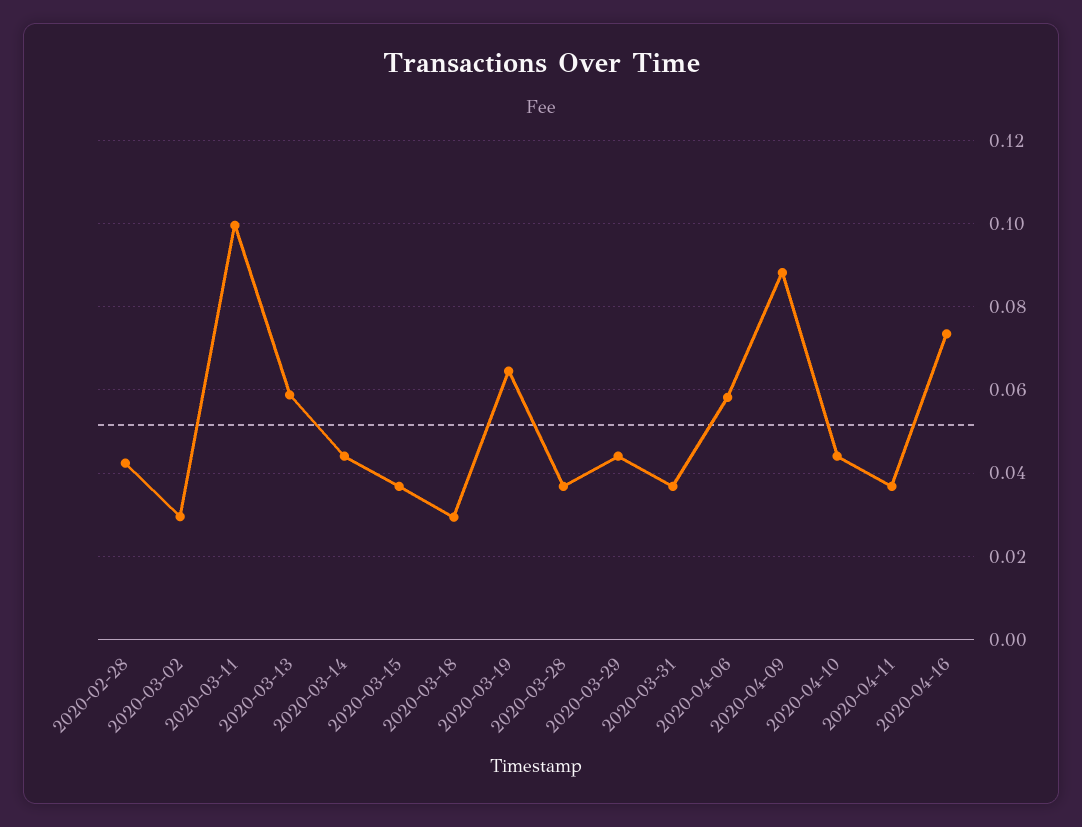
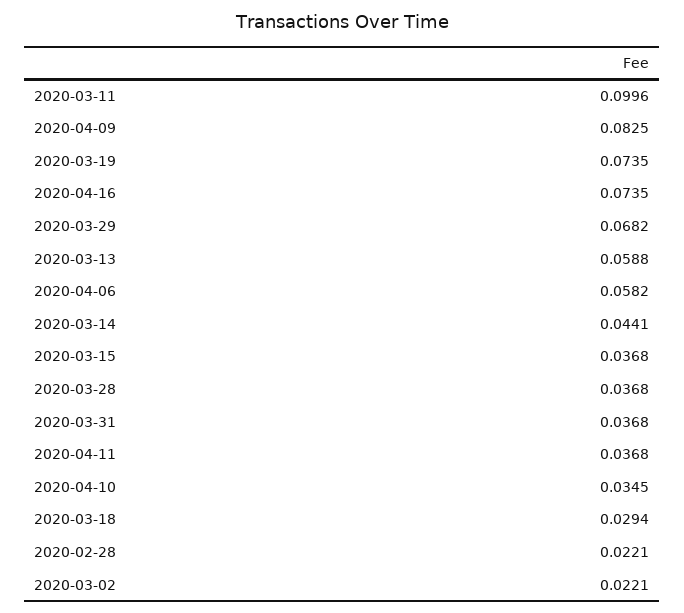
2020-02-28: 0.042 -> 0.0221
2020-03-02: 0.03 -> 0.0221
2020-03-19: 0.064 -> 0.0735
2020-03-29: 0.044 -> 0.0682
2020-04-09: 0.088 -> 0.0825
2020-04-10: 0.044 -> 0.0345

